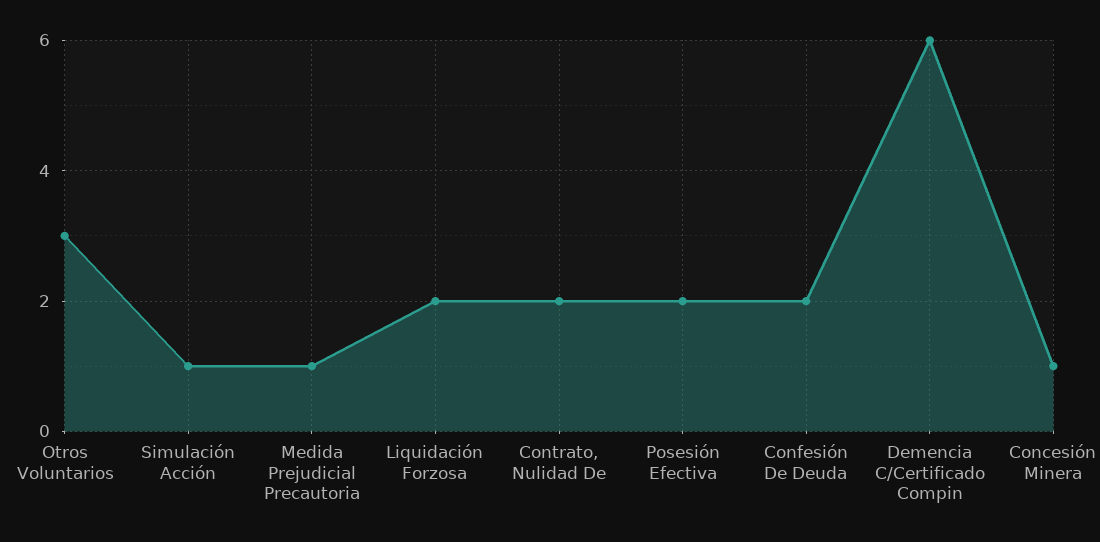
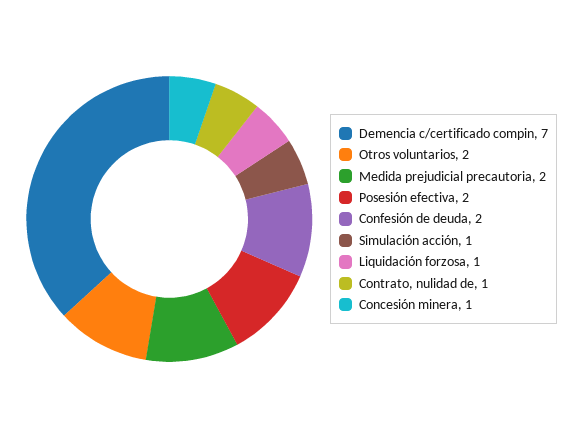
Otros Voluntarios: 3 -> 2
Medida Prejudicial Precautoria: 1 -> 2
Liquidación Forzosa: 2 -> 1
Contrato, Nulidad De: 2 -> 1
Demencia C/Certificado Compin: 6 -> 7

